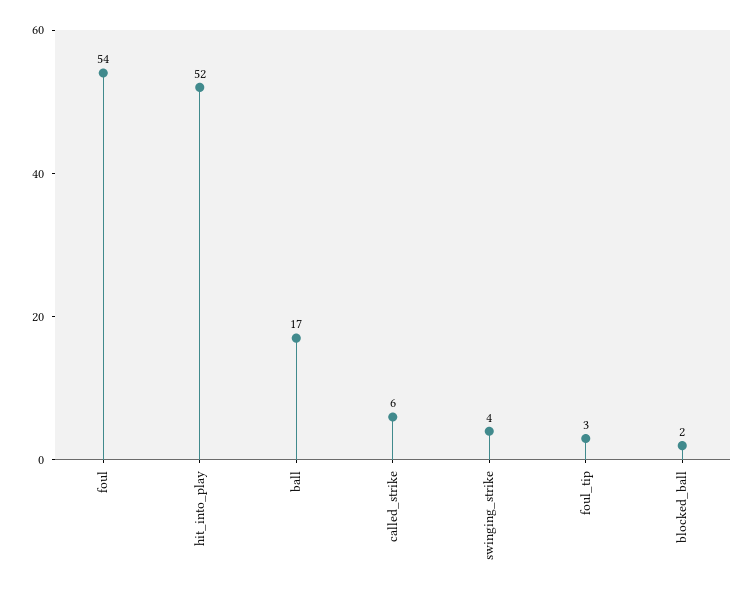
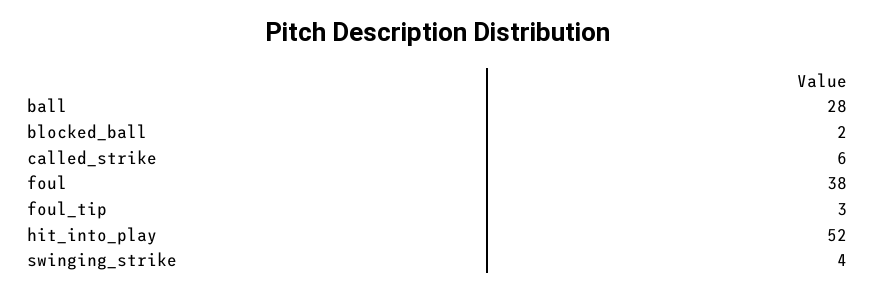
foul: 54 -> 38
ball: 17 -> 28

